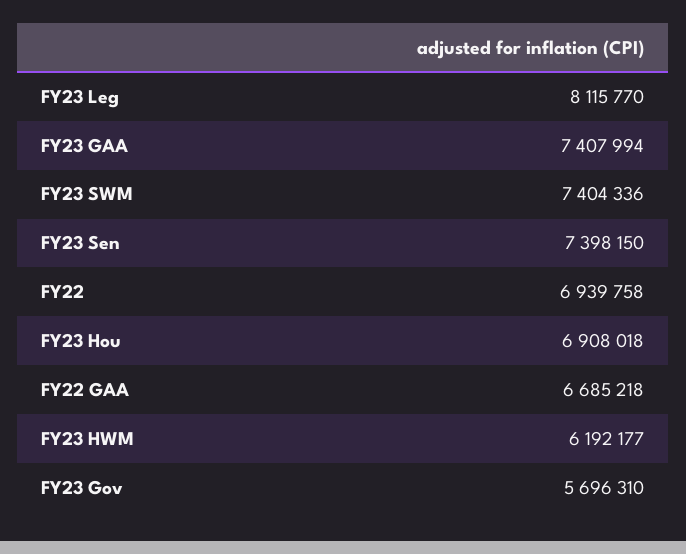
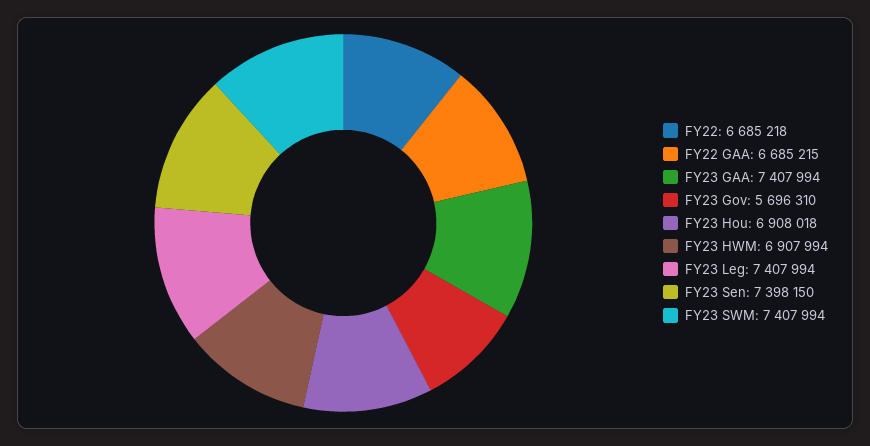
FY23 Leg: 8115770 -> 7407994
FY23 SWM: 7404336 -> 7407994
FY22: 6939758 -> 6685218
FY22 GAA: 6685218 -> 6685215
FY23 HWM: 6192177 -> 6907994

